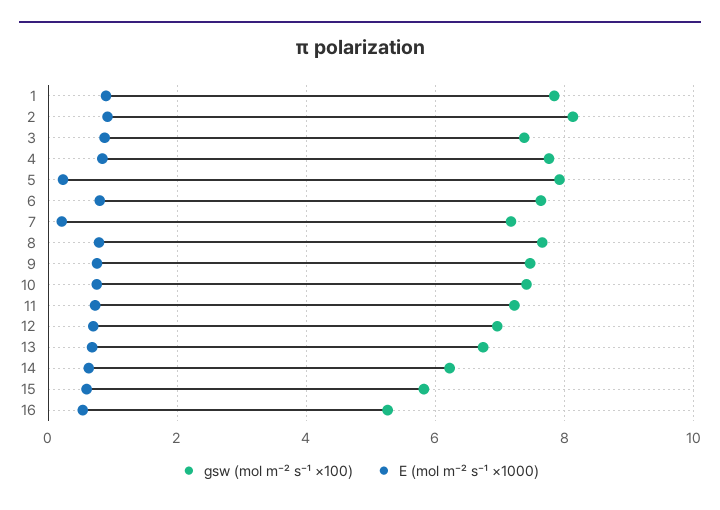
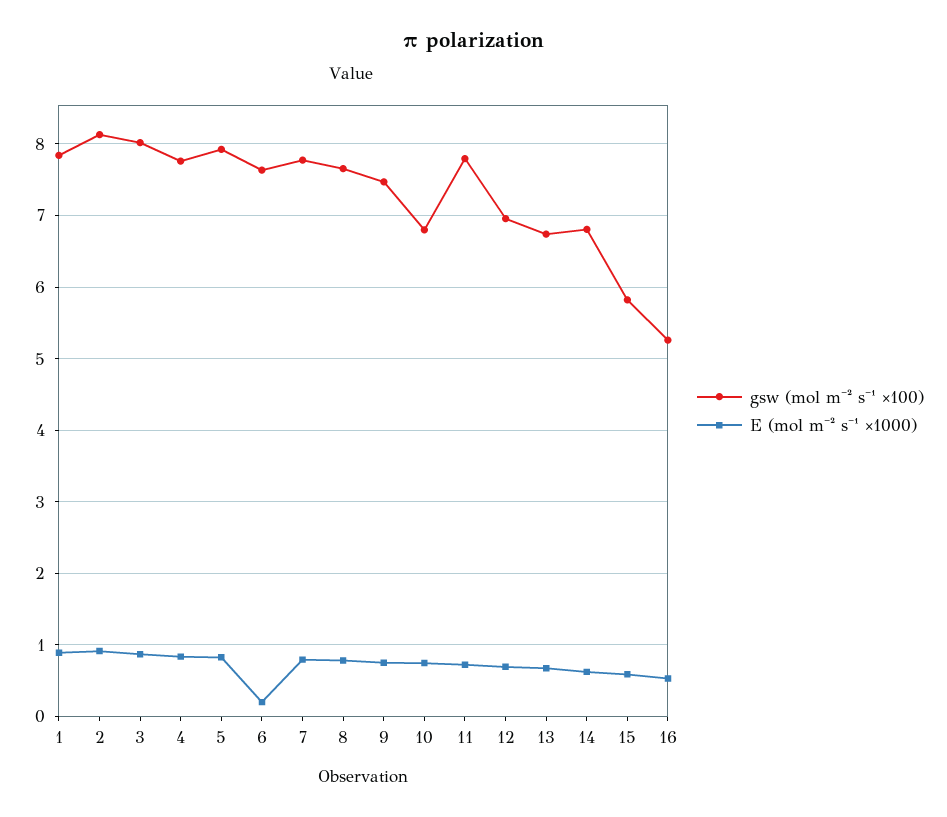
gsw (mol m⁻² s⁻¹ ×100), 3: 7.4 -> 8
E (mol m⁻² s⁻¹ ×1000), 5: 0.2 -> 0.8
E (mol m⁻² s⁻¹ ×1000), 6: 0.8 -> 0.2
gsw (mol m⁻² s⁻¹ ×100), 7: 7.2 -> 7.8
E (mol m⁻² s⁻¹ ×1000), 7: 0.2 -> 0.8
gsw (mol m⁻² s⁻¹ ×100), 10: 7.4 -> 6.8
gsw (mol m⁻² s⁻¹ ×100), 11: 7.2 -> 7.8
gsw (mol m⁻² s⁻¹ ×100), 14: 6.2 -> 6.8

